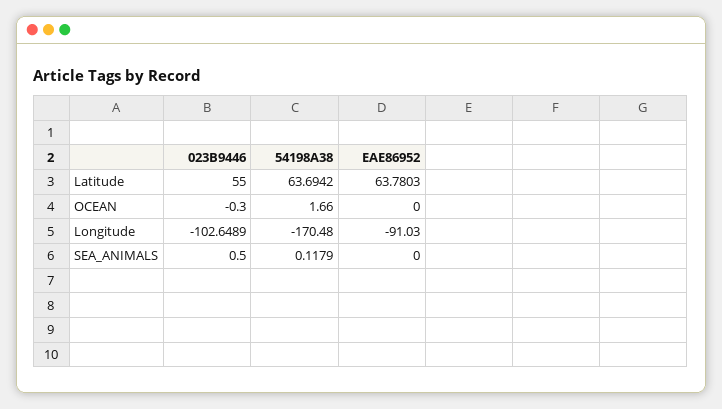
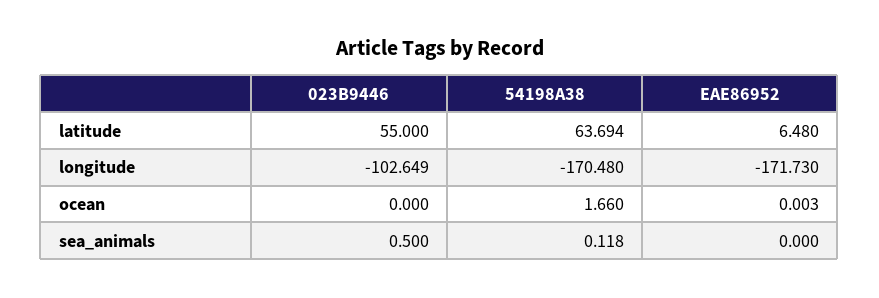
EAE86952, Latitude: 63.7803 -> 6.48
023B9446, OCEAN: -0.3 -> 0
EAE86952, OCEAN: 0 -> 0.003
EAE86952, Longitude: -91.03 -> -171.73

